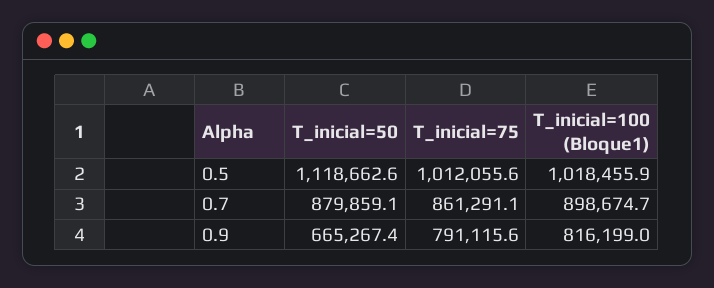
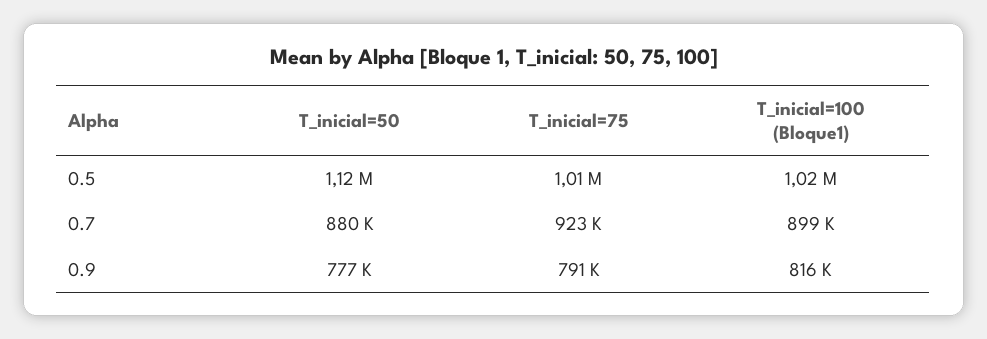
T_inicial=75, 0.7: 861291.1 -> 923000
T_inicial=50, 0.9: 665267.4 -> 777000

